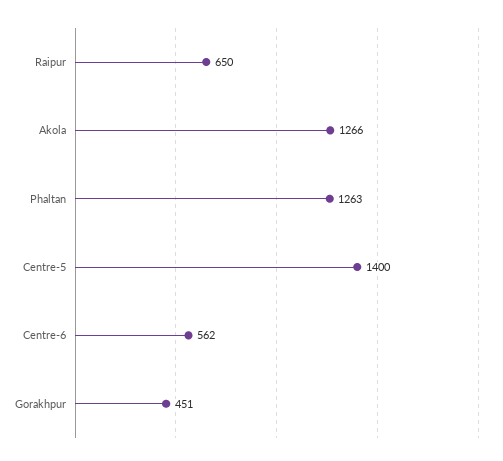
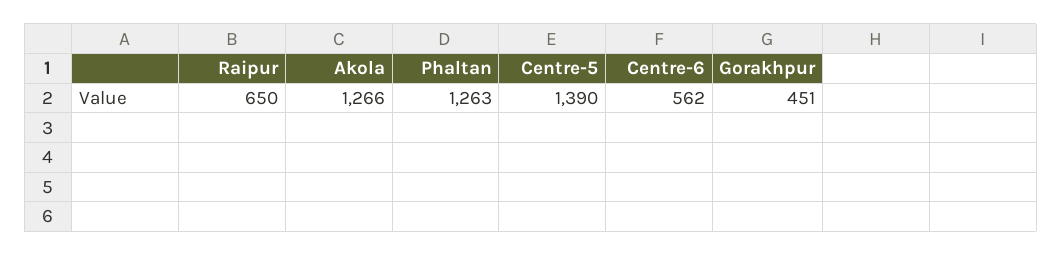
Centre-5: 1400 -> 1390

